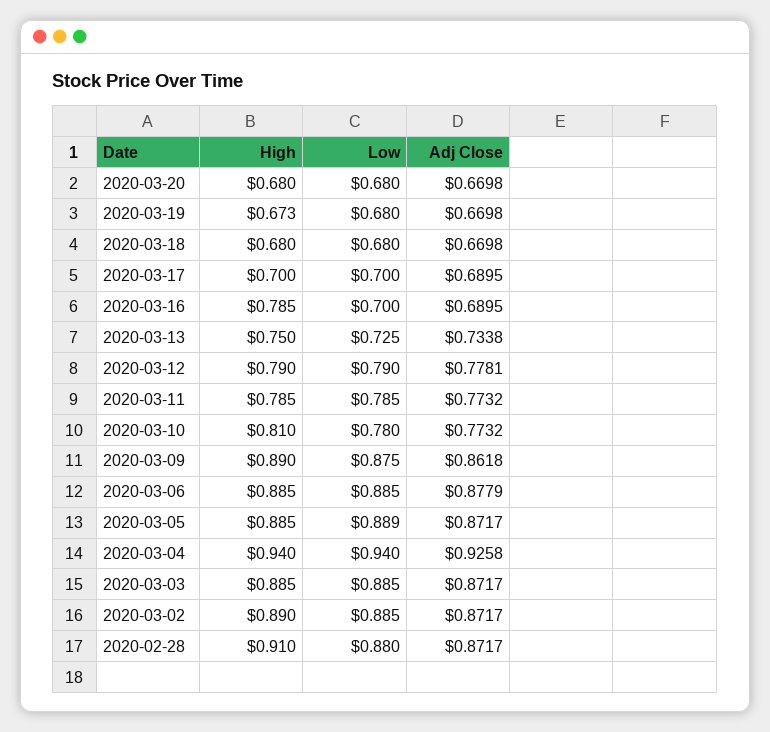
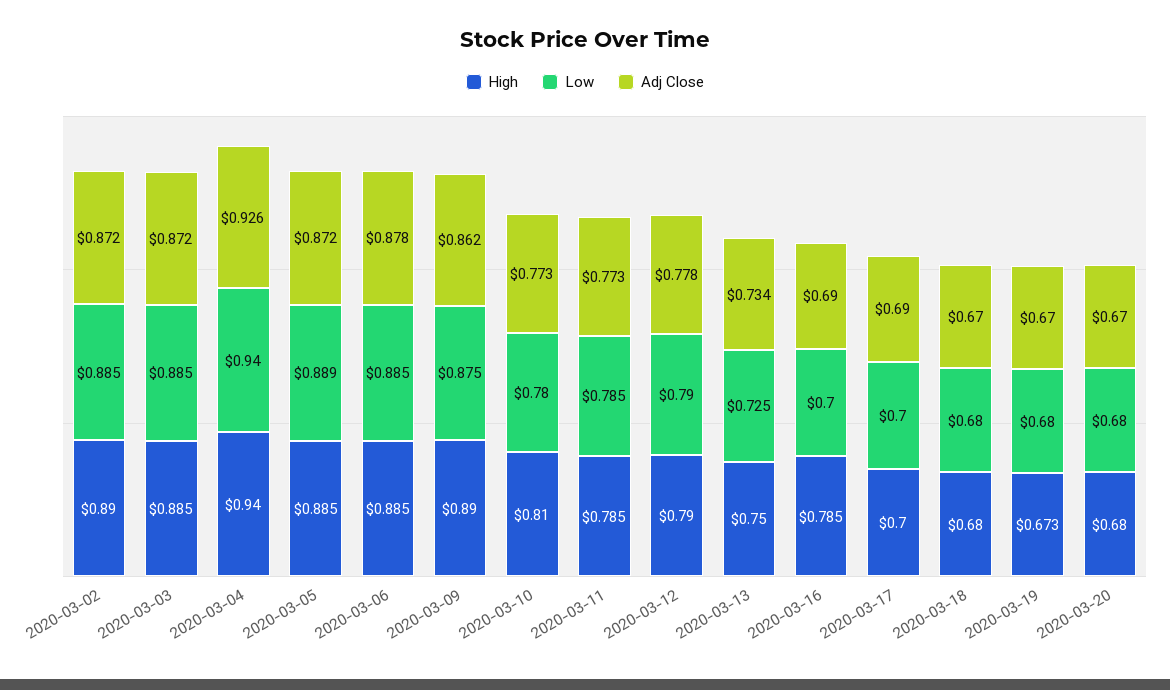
High, 2020-02-28: 0.91 -> none
Low, 2020-02-28: 0.88 -> none
Adj Close, 2020-02-28: 0.8717 -> none

